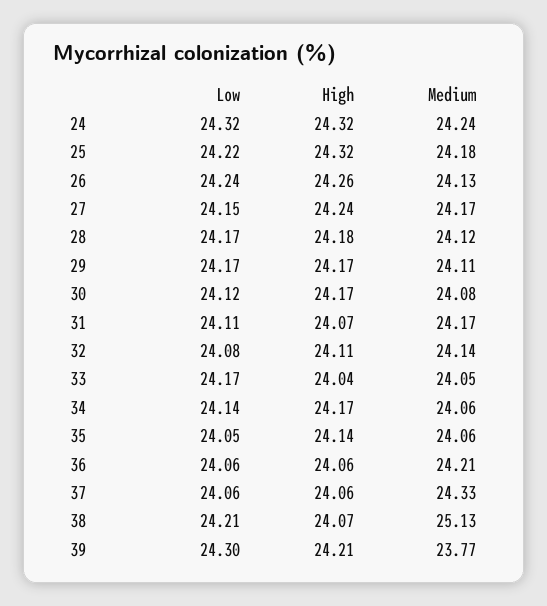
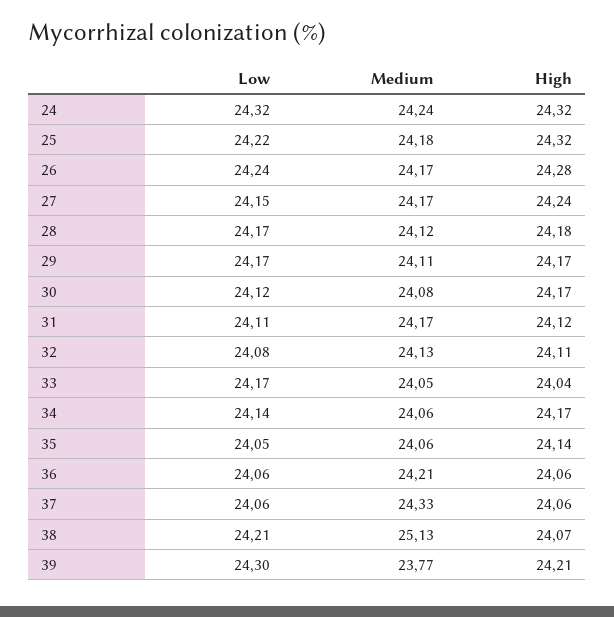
High, 26: 24.26 -> 24.28
Medium, 26: 24.13 -> 24.17
High, 31: 24.07 -> 24.12
Medium, 32: 24.14 -> 24.13

